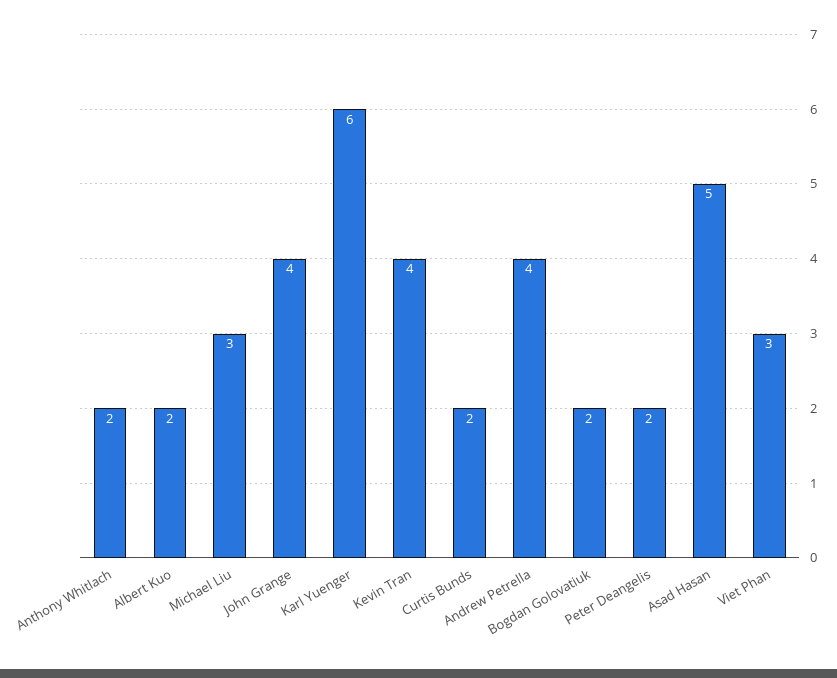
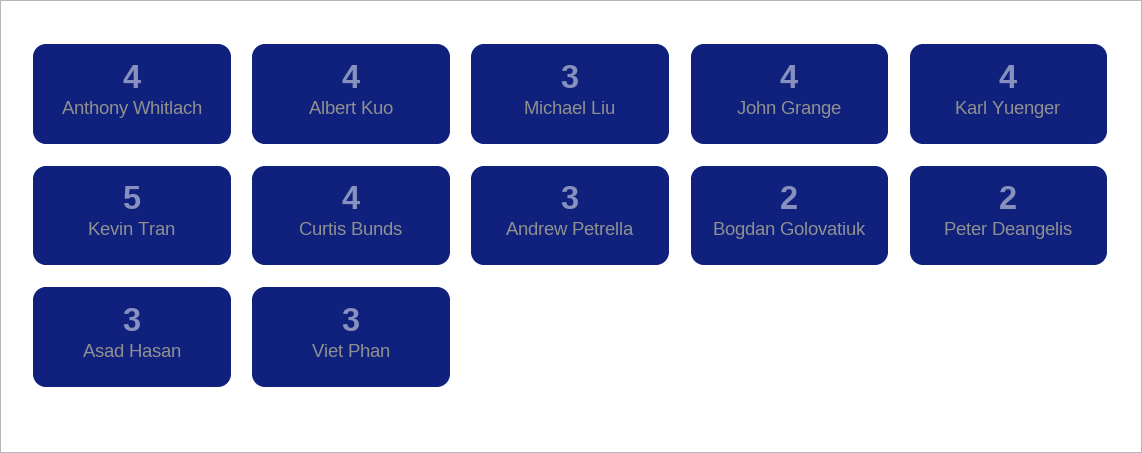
Anthony Whitlach: 2 -> 4
Albert Kuo: 2 -> 4
Karl Yuenger: 6 -> 4
Kevin Tran: 4 -> 5
Curtis Bunds: 2 -> 4
Andrew Petrella: 4 -> 3
Asad Hasan: 5 -> 3

